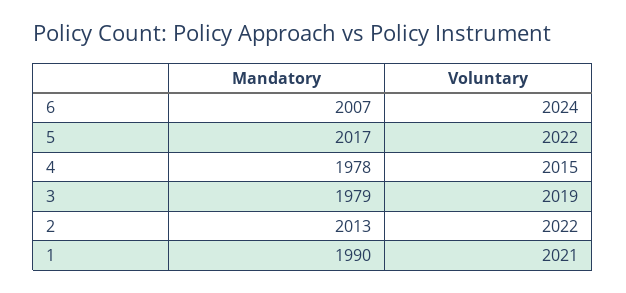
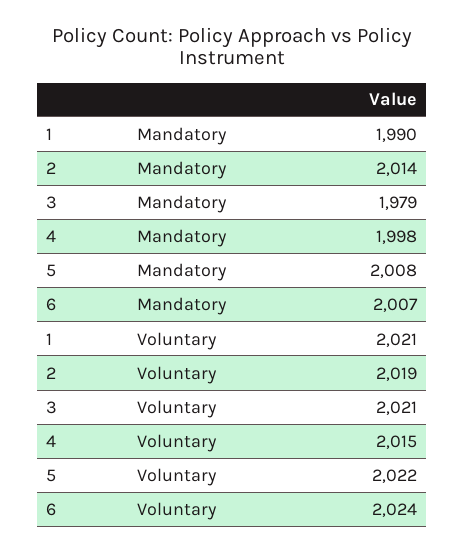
Mandatory, 5: 2017 -> 2008
Mandatory, 4: 1978 -> 1998
Voluntary, 3: 2019 -> 2021
Mandatory, 2: 2013 -> 2014
Voluntary, 2: 2022 -> 2019

